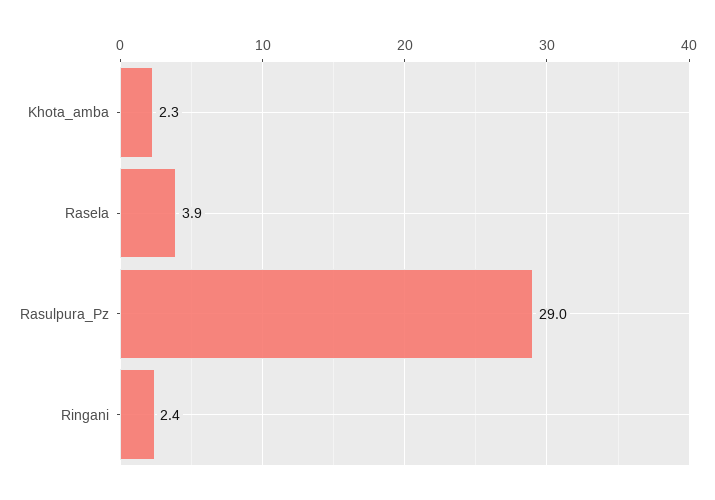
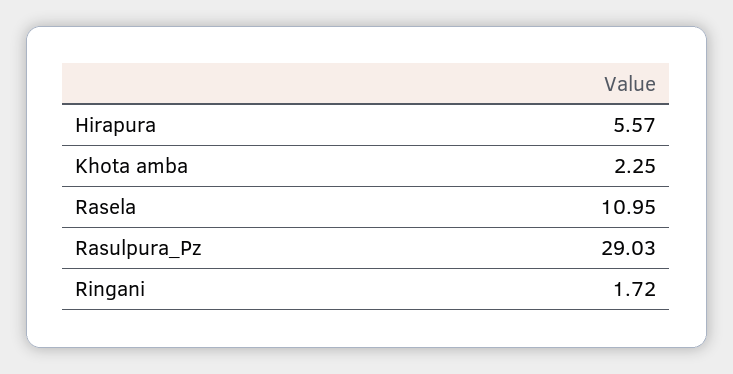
Rasela: 3.9 -> 10.95
Ringani: 2.4 -> 1.72
Hirapura: none -> 5.57

